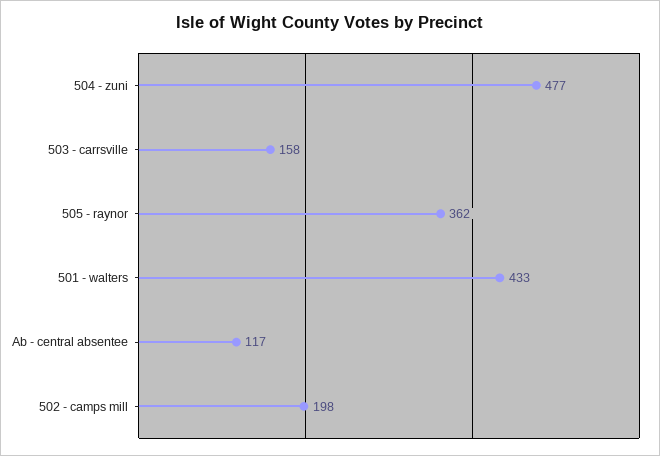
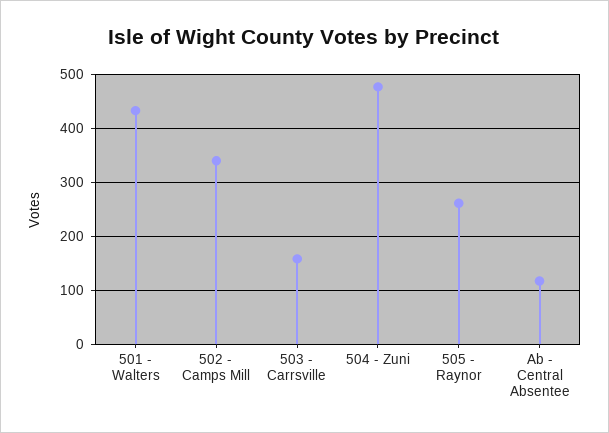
505 - raynor: 362 -> 260
502 - camps mill: 198 -> 340

